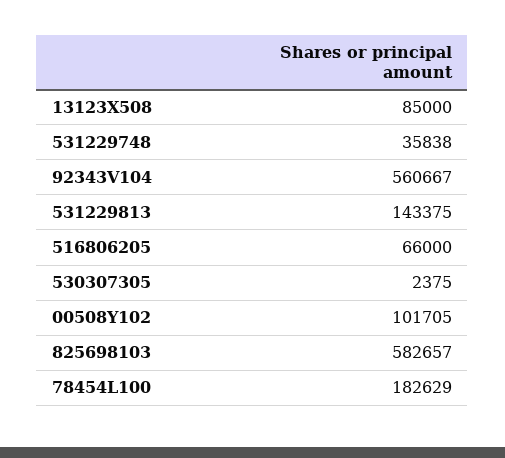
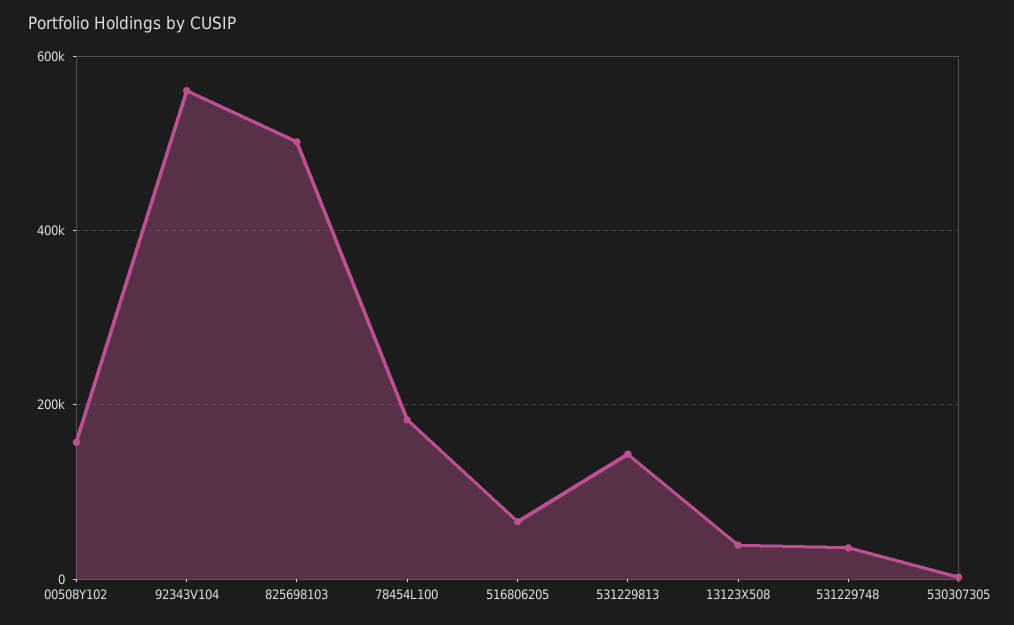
13123X508: 85000 -> 40000
00508Y102: 101705 -> 160000
825698103: 582657 -> 500000

